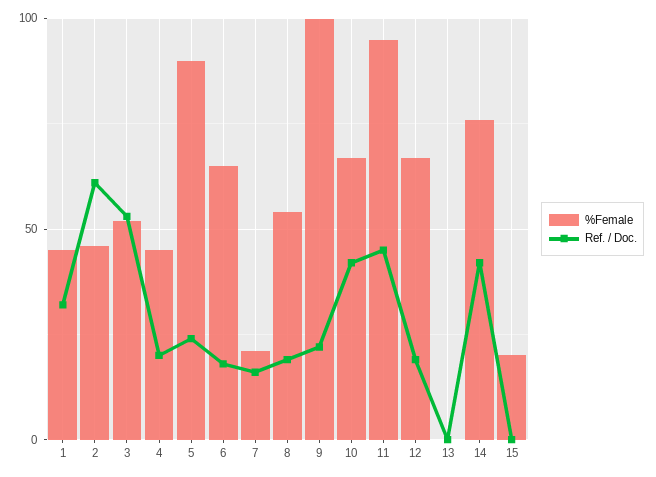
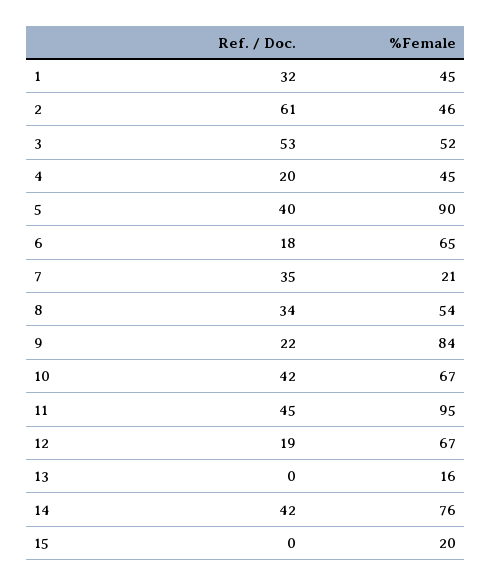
Ref. / Doc., 5: 25 -> 40
Ref. / Doc., 7: 15 -> 35
Ref. / Doc., 8: 20 -> 34
%Female, 9: 100 -> 84
%Female, 13: 0 -> 16

